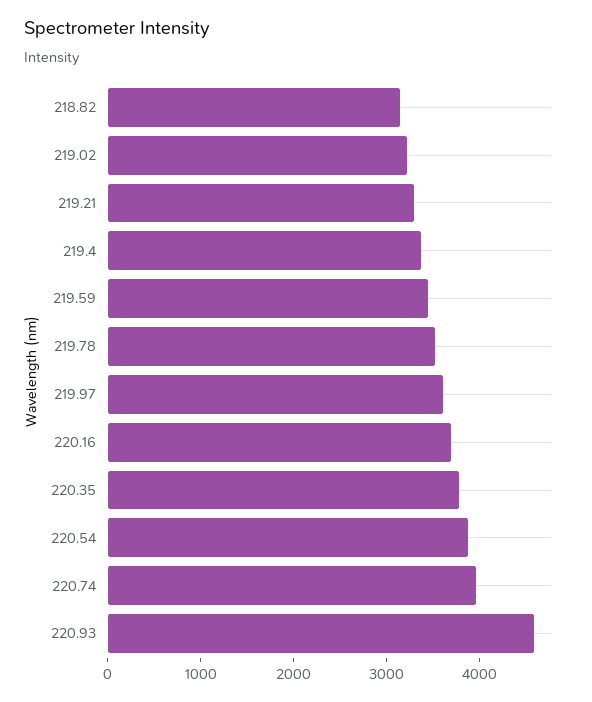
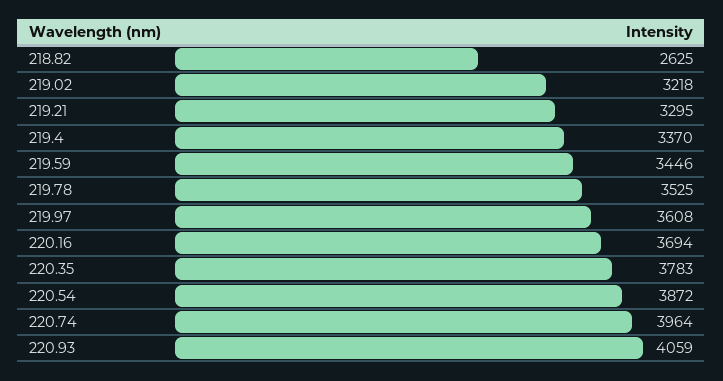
218.82: 3200 -> 2625
220.93: 4600 -> 4059

